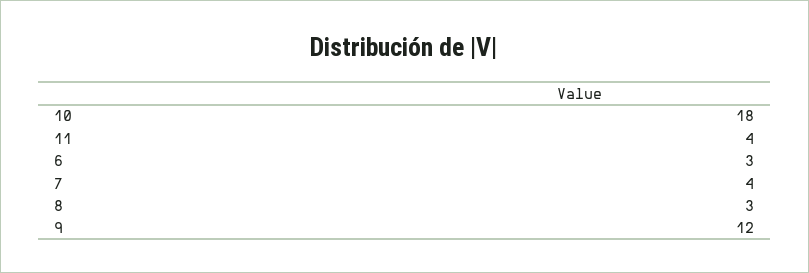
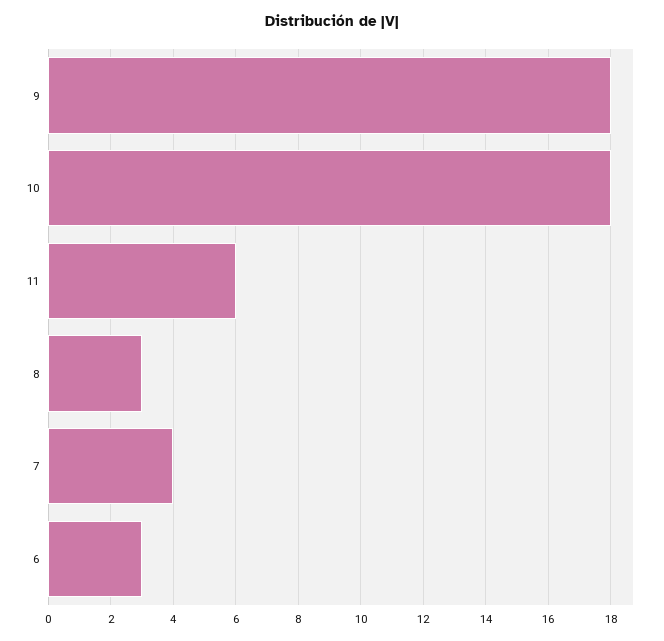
11: 4 -> 6
9: 12 -> 18

